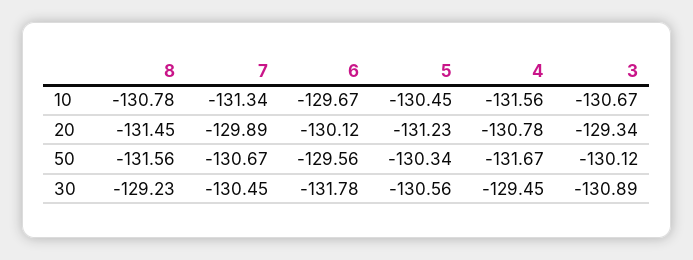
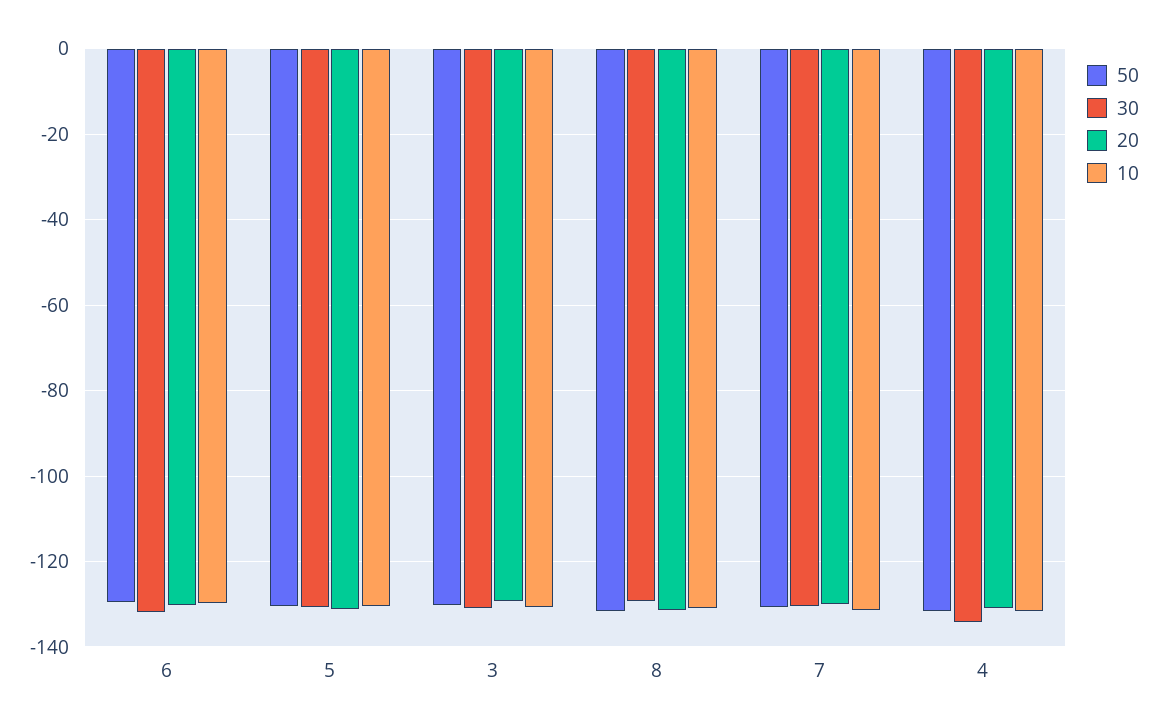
30, 4: -129.45 -> -134

